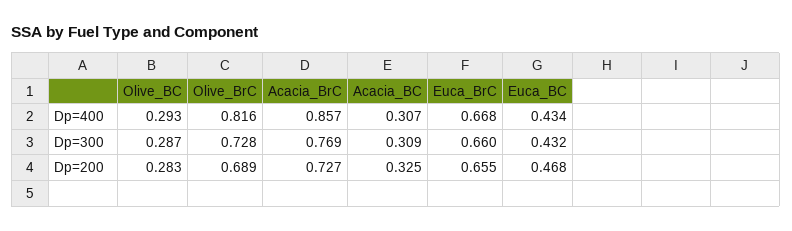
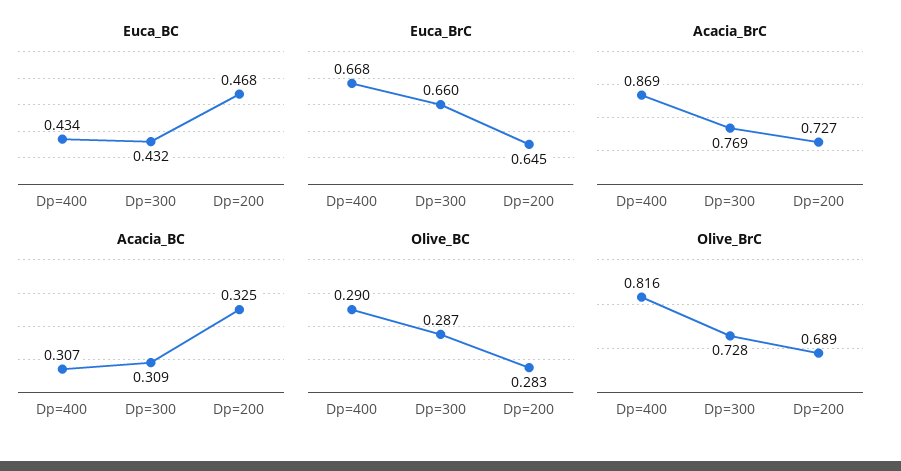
Olive_BC, Dp=400: 0.293 -> 0.29
Acacia_BrC, Dp=400: 0.857 -> 0.869
Euca_BrC, Dp=200: 0.655 -> 0.645

